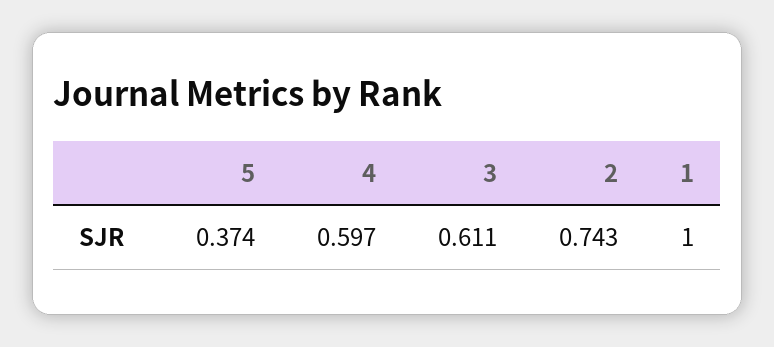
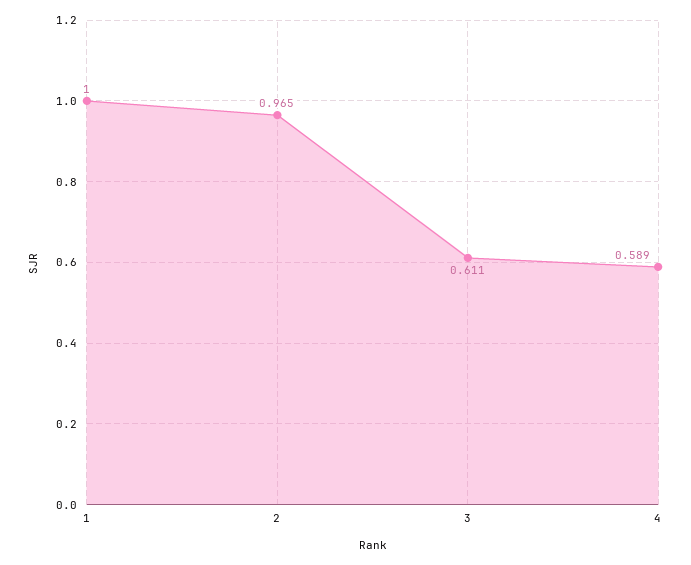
5: 0.374 -> none
4: 0.597 -> 0.589
2: 0.743 -> 0.965

